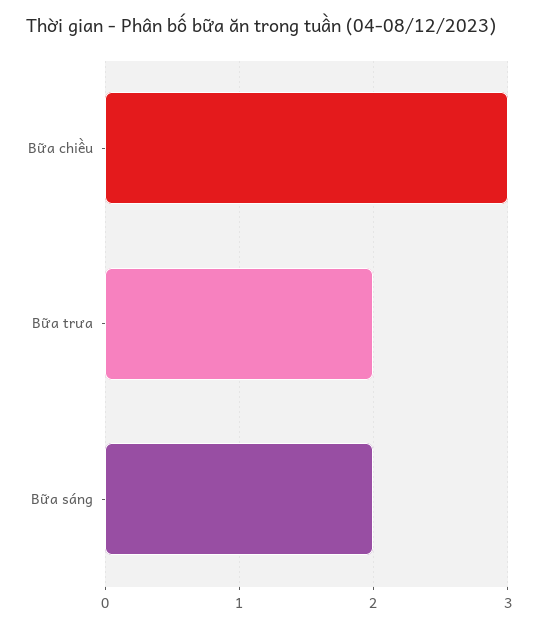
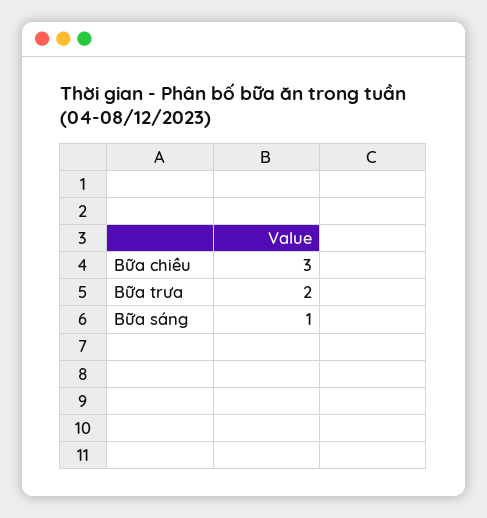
Bữa sáng: 2 -> 1

